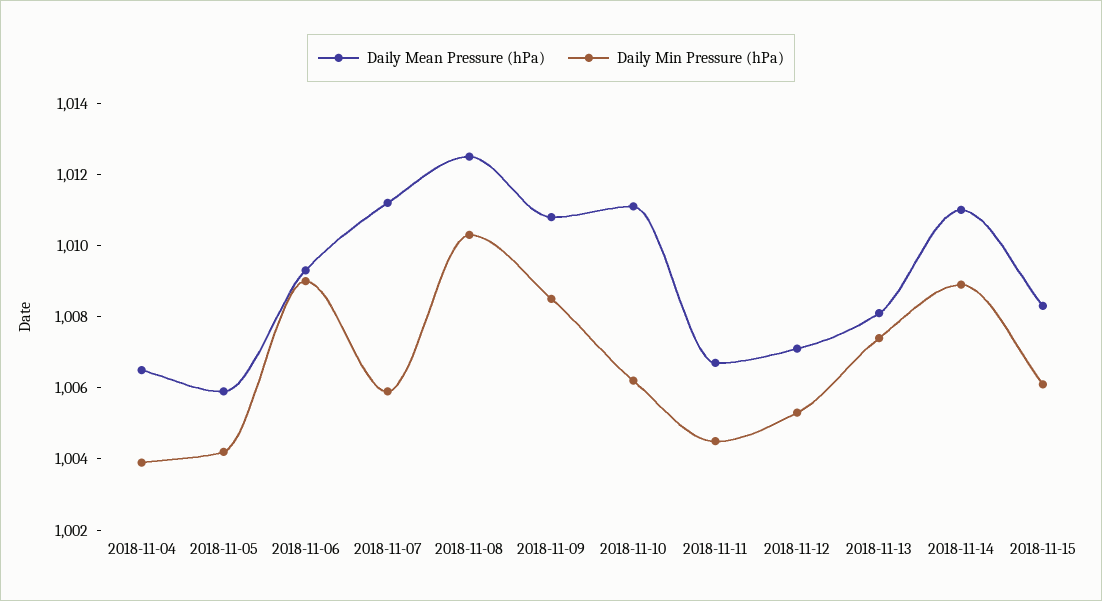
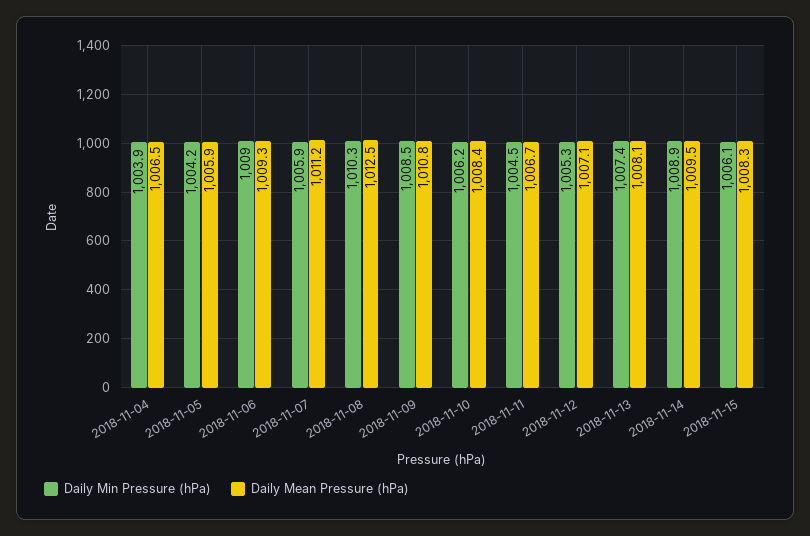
Daily Mean Pressure (hPa), 2018-11-10: 1011 -> 1008.4
Daily Mean Pressure (hPa), 2018-11-14: 1011 -> 1009.5

